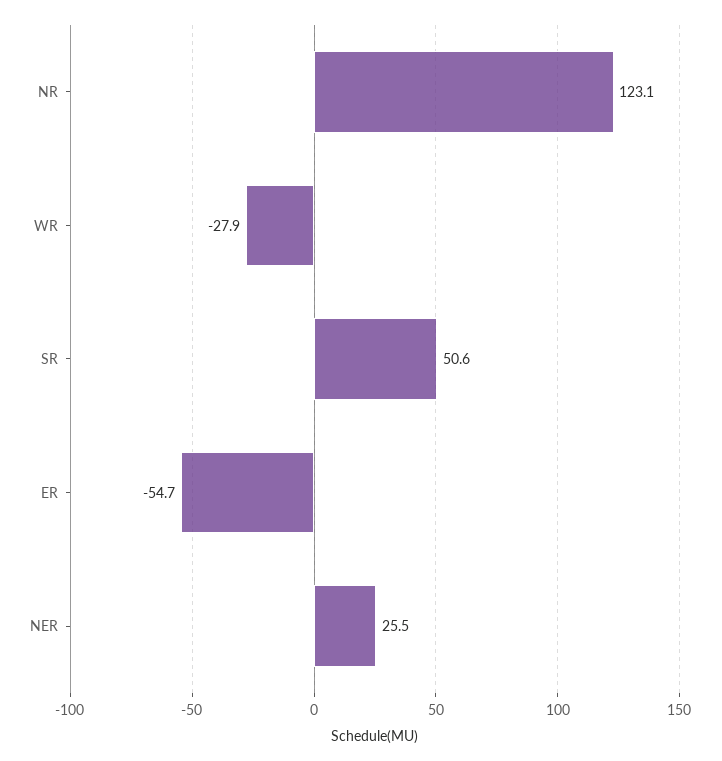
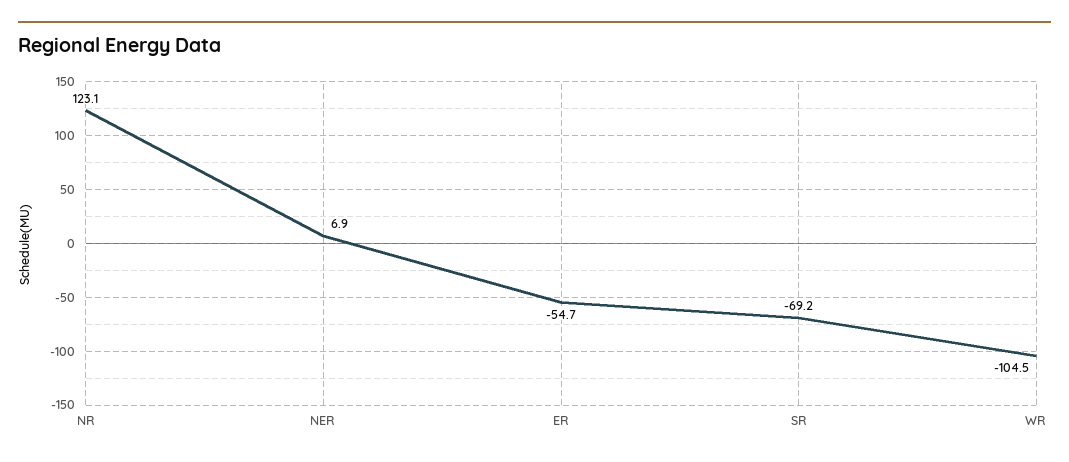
WR: -27.9 -> -104.5
SR: 50.6 -> -69.2
NER: 25.5 -> 6.9

